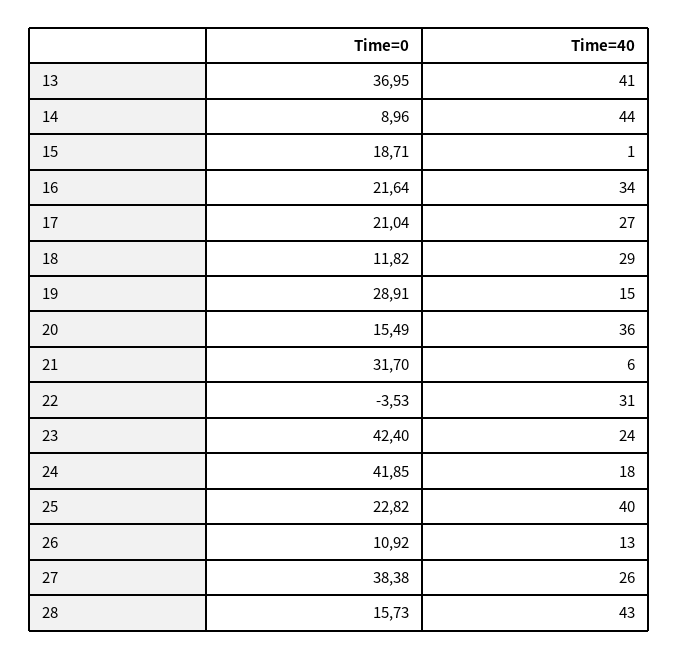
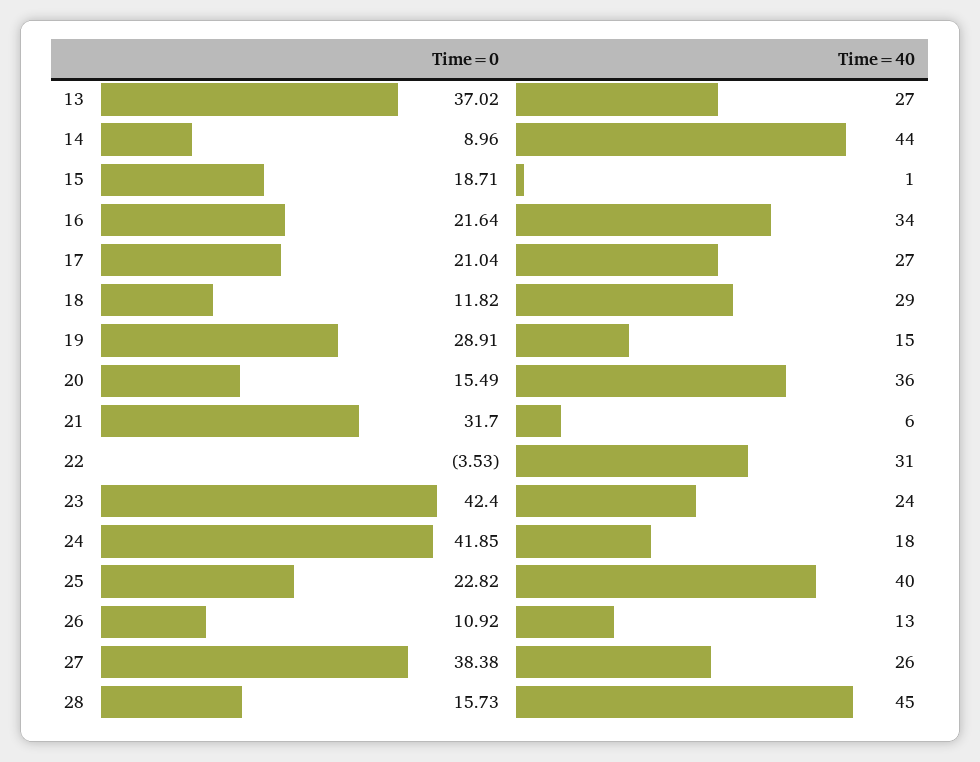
Time=0, 13: 36.95 -> 37.02
Time=40, 13: 41 -> 27
Time=40, 28: 43 -> 45

